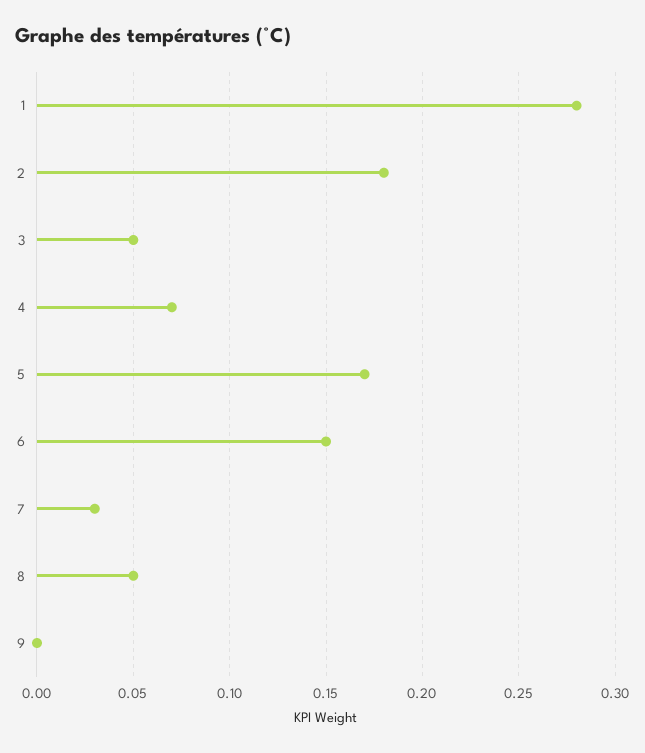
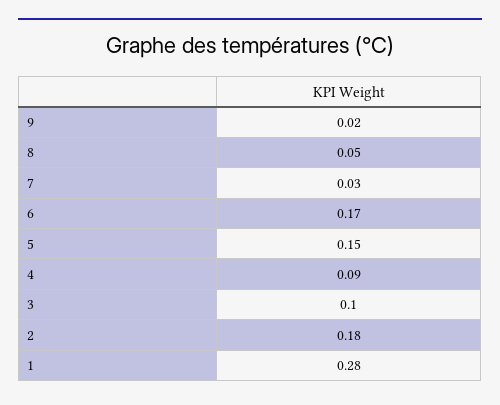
3: 0.05 -> 0.1
4: 0.07 -> 0.09
5: 0.17 -> 0.15
6: 0.15 -> 0.17
9: 0 -> 0.02

